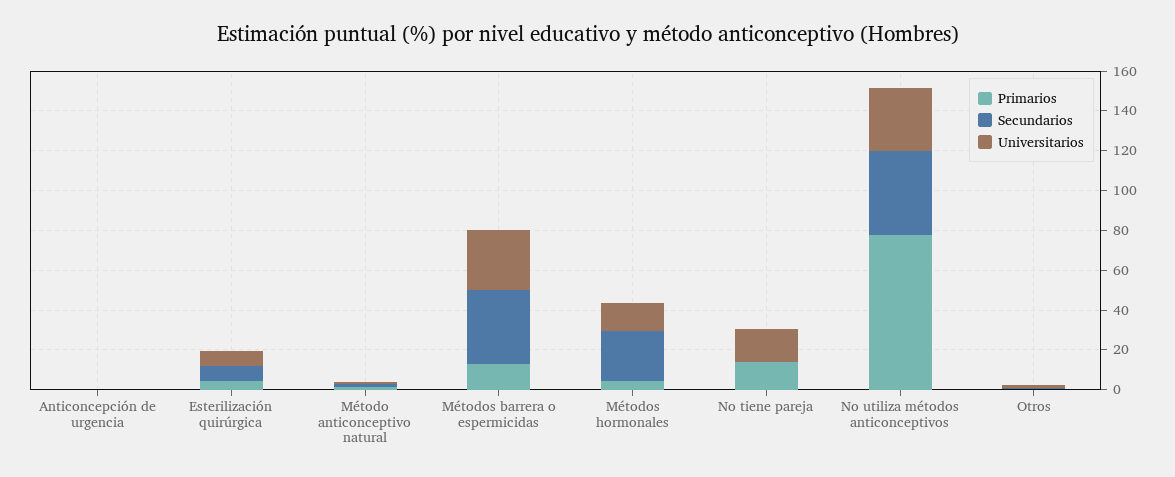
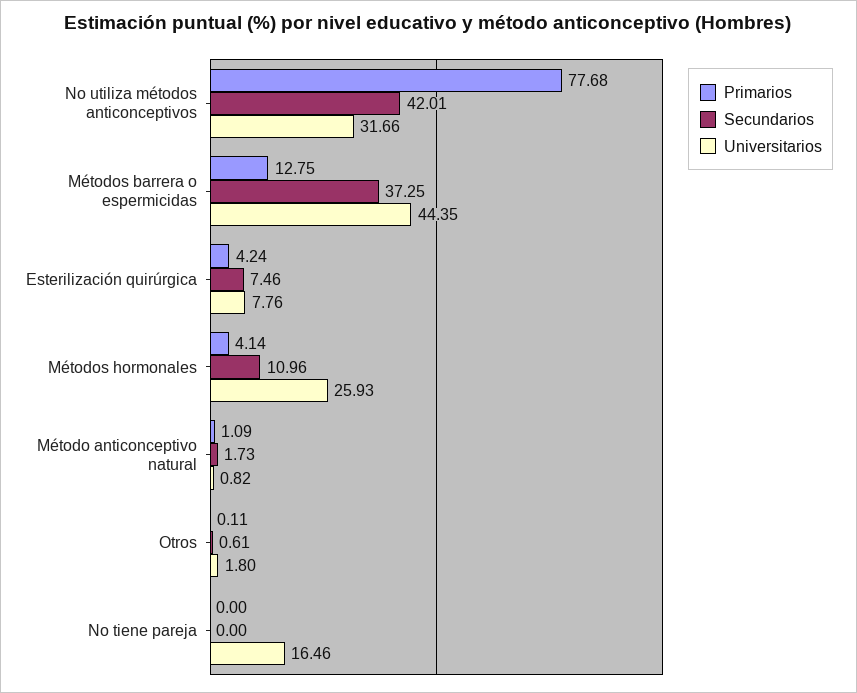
Primarios, Anticoncepción de urgencia: 0 -> none
Secundarios, Anticoncepción de urgencia: 0 -> none
Universitarios, Anticoncepción de urgencia: 0 -> none
Universitarios, Métodos barrera o espermicidas: 30 -> 44.35
Secundarios, Métodos hormonales: 25 -> 10.96
Universitarios, Métodos hormonales: 15 -> 25.93
Primarios, No tiene pareja: 15 -> 0

